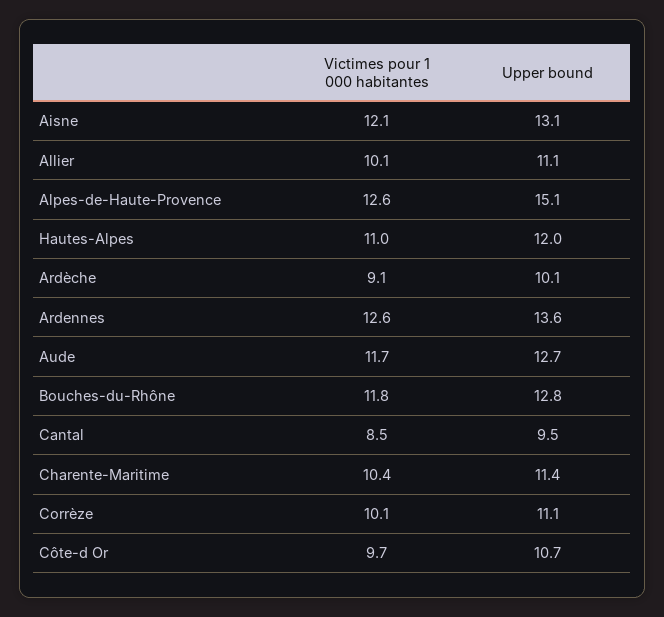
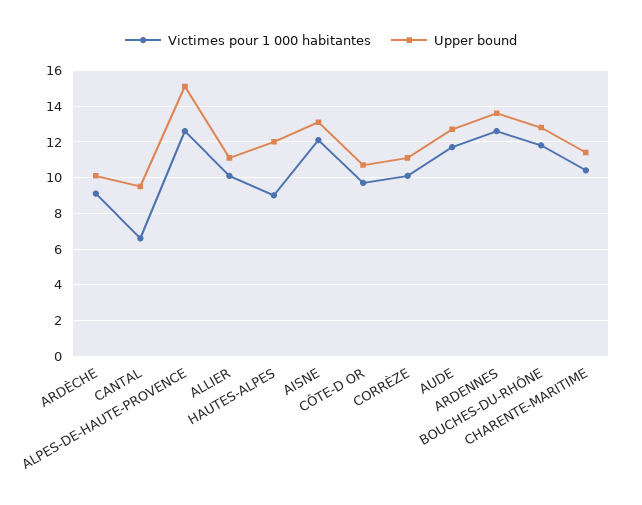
Victimes pour 1 000 habitantes, Hautes-Alpes: 11 -> 9
Victimes pour 1 000 habitantes, Cantal: 8.5 -> 6.5

